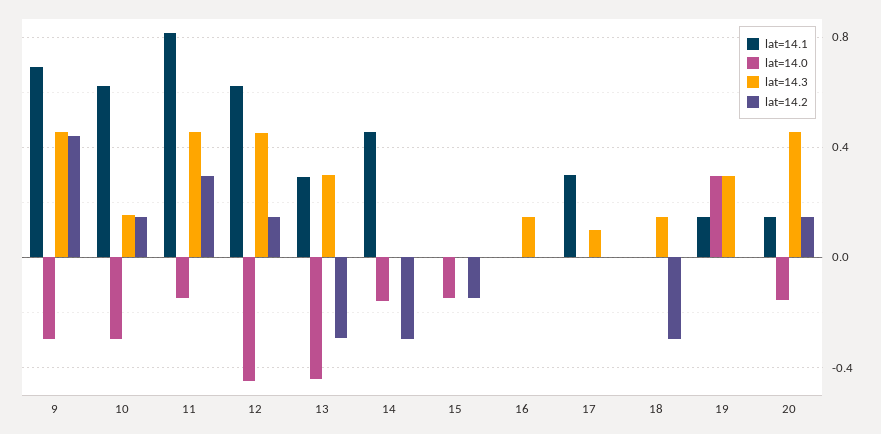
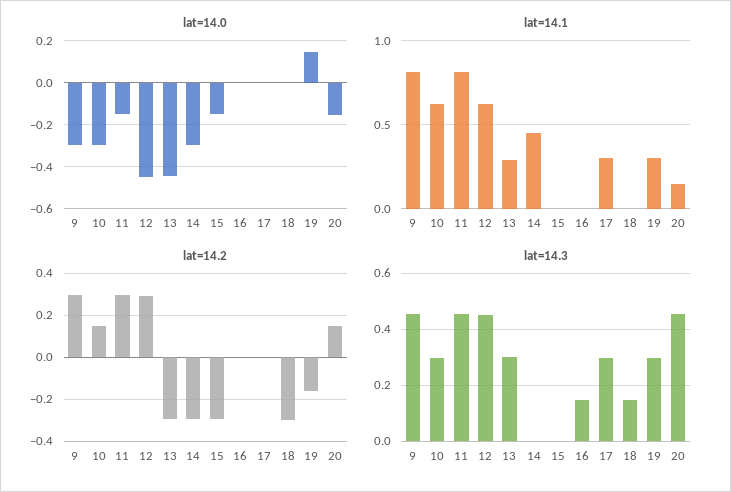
lat=14.1, 9: 0.7 -> 0.8
lat=14.2, 9: 0.45 -> 0.3
lat=14.3, 10: 0.15 -> 0.3
lat=14.2, 12: 0.15 -> 0.3
lat=14.0, 14: -0.15 -> -0.3
lat=14.2, 15: -0.15 -> -0.3
lat=14.3, 17: 0.1 -> 0.3
lat=14.1, 19: 0.15 -> 0.3
lat=14.0, 19: 0.3 -> 0.15
lat=14.2, 19: 0 -> -0.15

